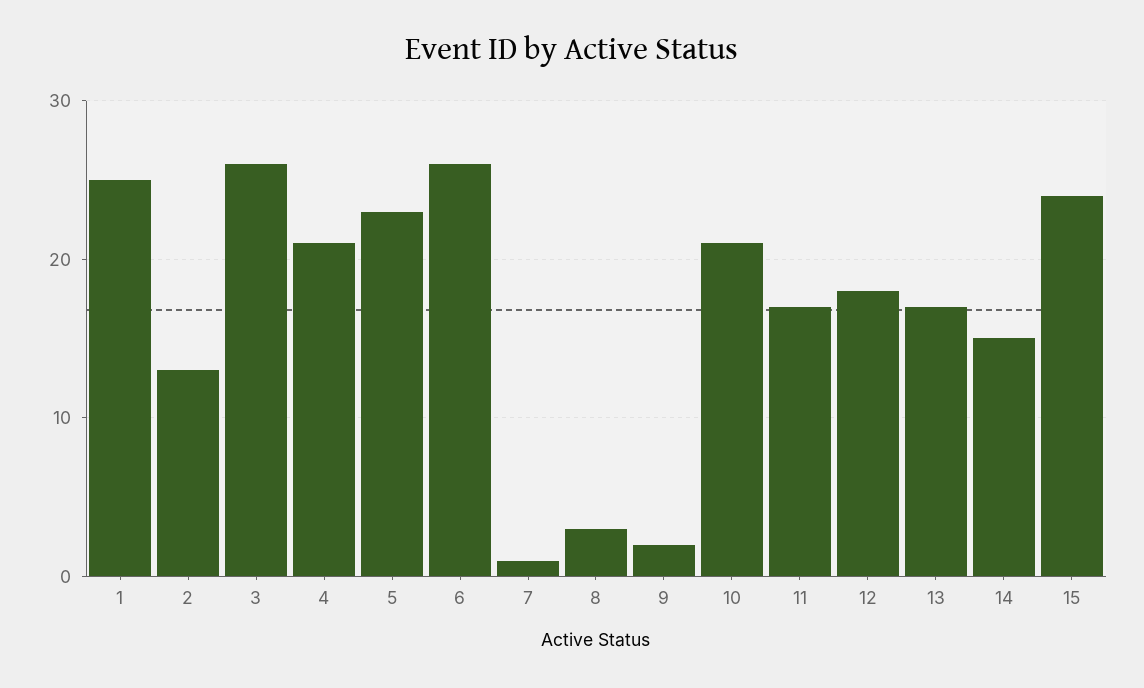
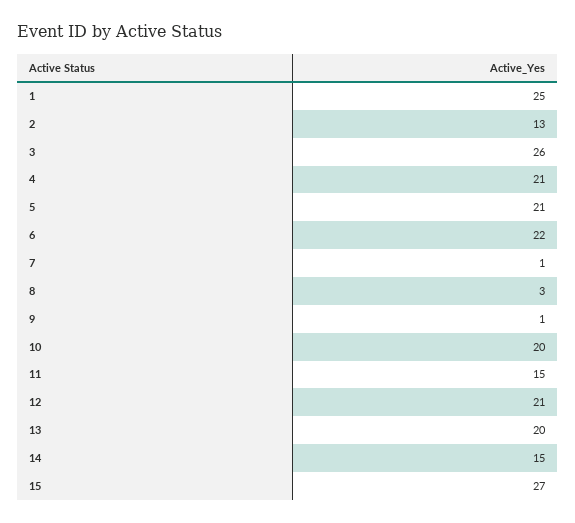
5: 23 -> 21
6: 26 -> 22
9: 2 -> 1
10: 21 -> 20
11: 17 -> 15
12: 18 -> 21
13: 17 -> 20
15: 24 -> 27

